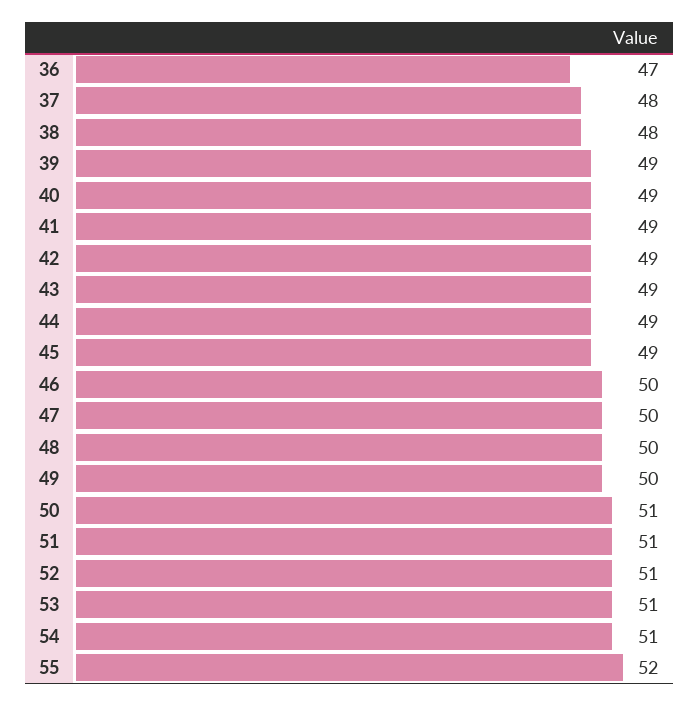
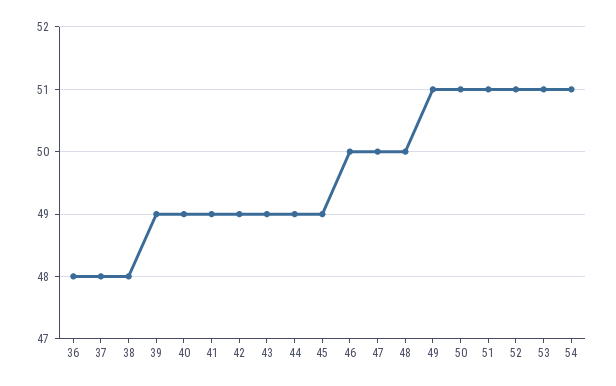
36: 47 -> 48
49: 50 -> 51
55: 52 -> none

